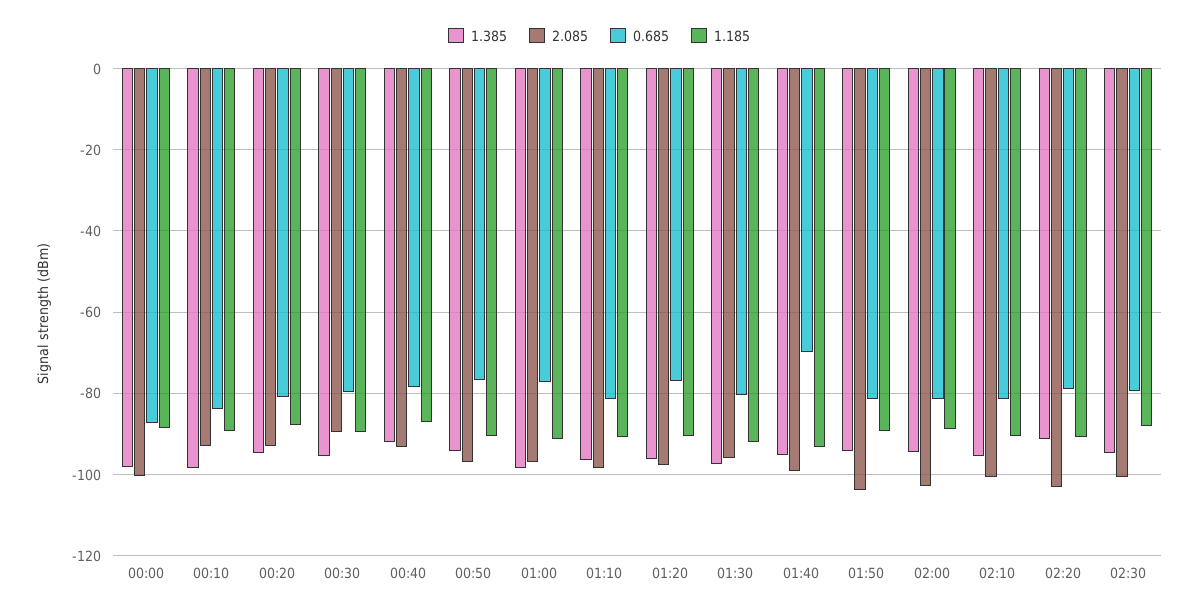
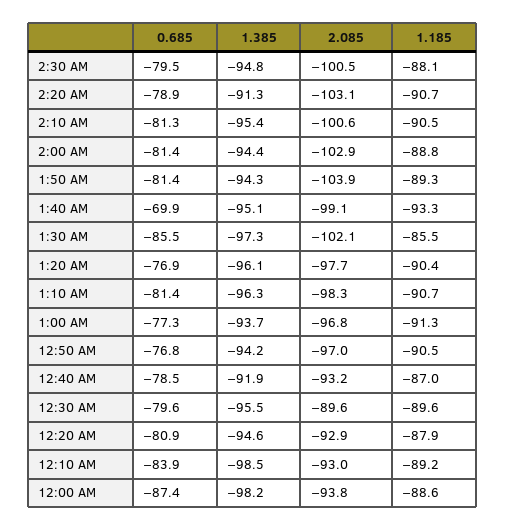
2.085, 00:00: -100 -> -93.8
1.385, 01:00: -98 -> -93.7
2.085, 01:30: -96 -> -102.1
0.685, 01:30: -80 -> -85.5
1.185, 01:30: -92 -> -85.5

